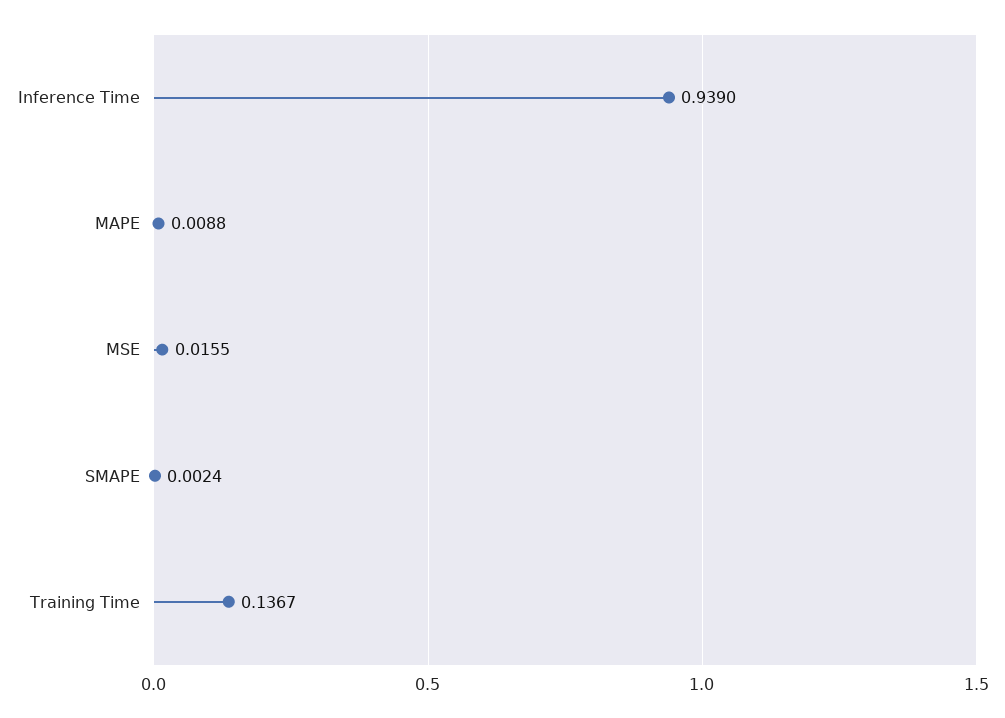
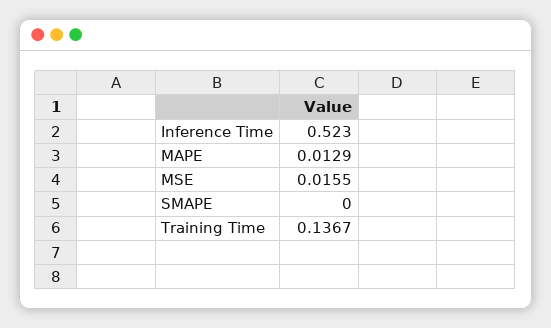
Inference Time: 0.939 -> 0.523
MAPE: 0.0088 -> 0.0129
SMAPE: 0.0024 -> 0

